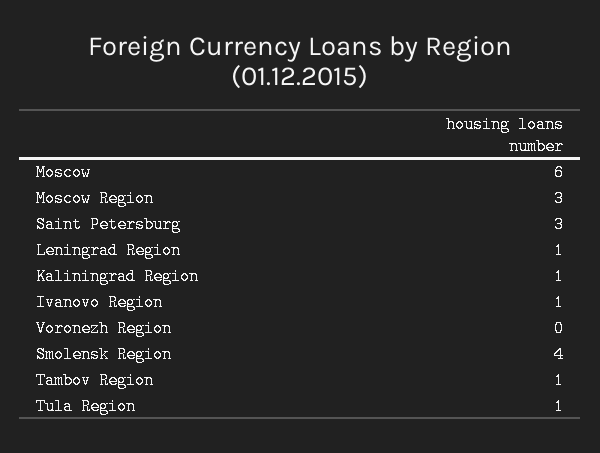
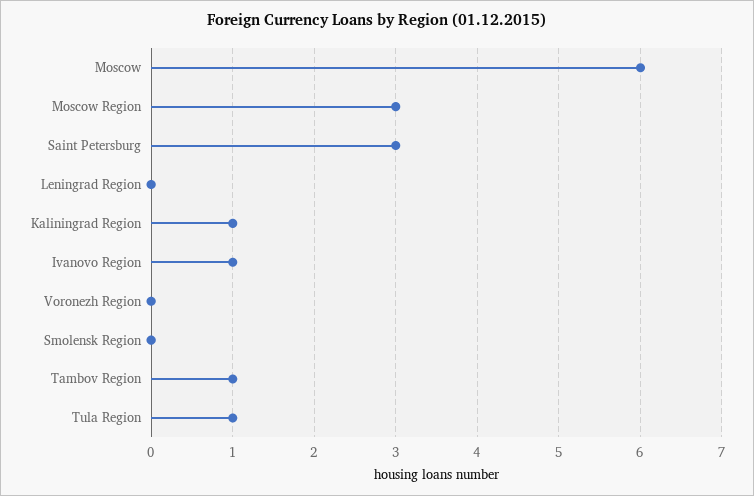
Leningrad Region: 1 -> 0
Smolensk Region: 4 -> 0

